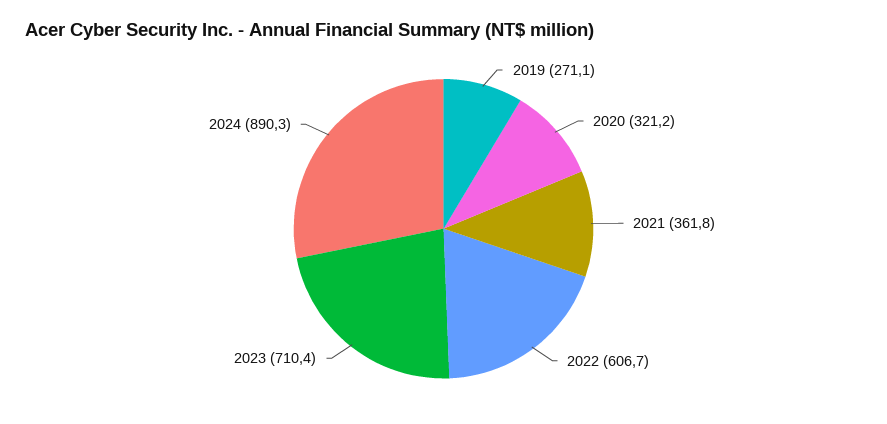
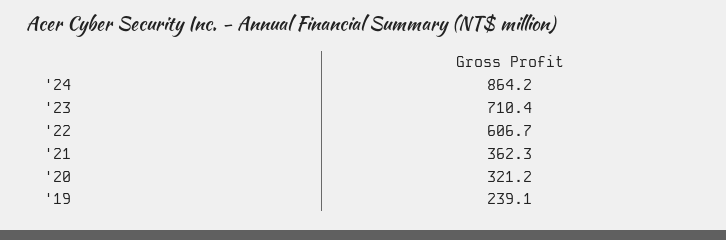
2019: 271.1 -> 239.1
2021: 361.8 -> 362.3
2024: 890.3 -> 864.2

